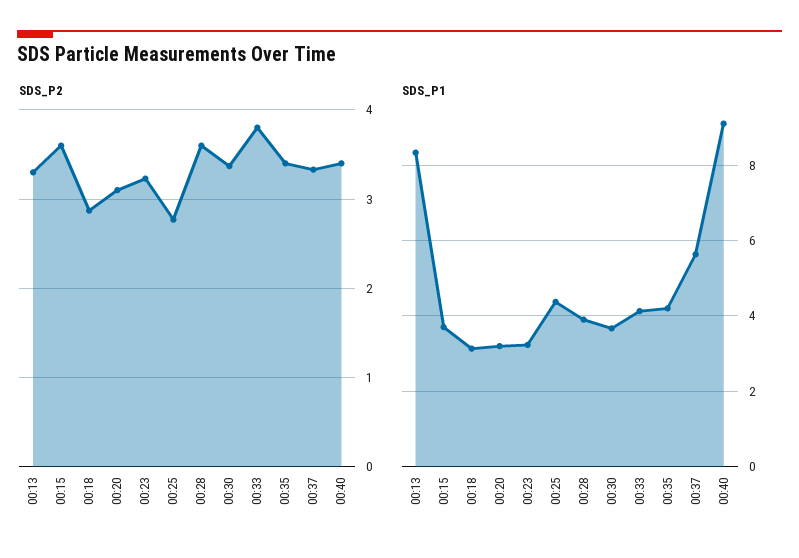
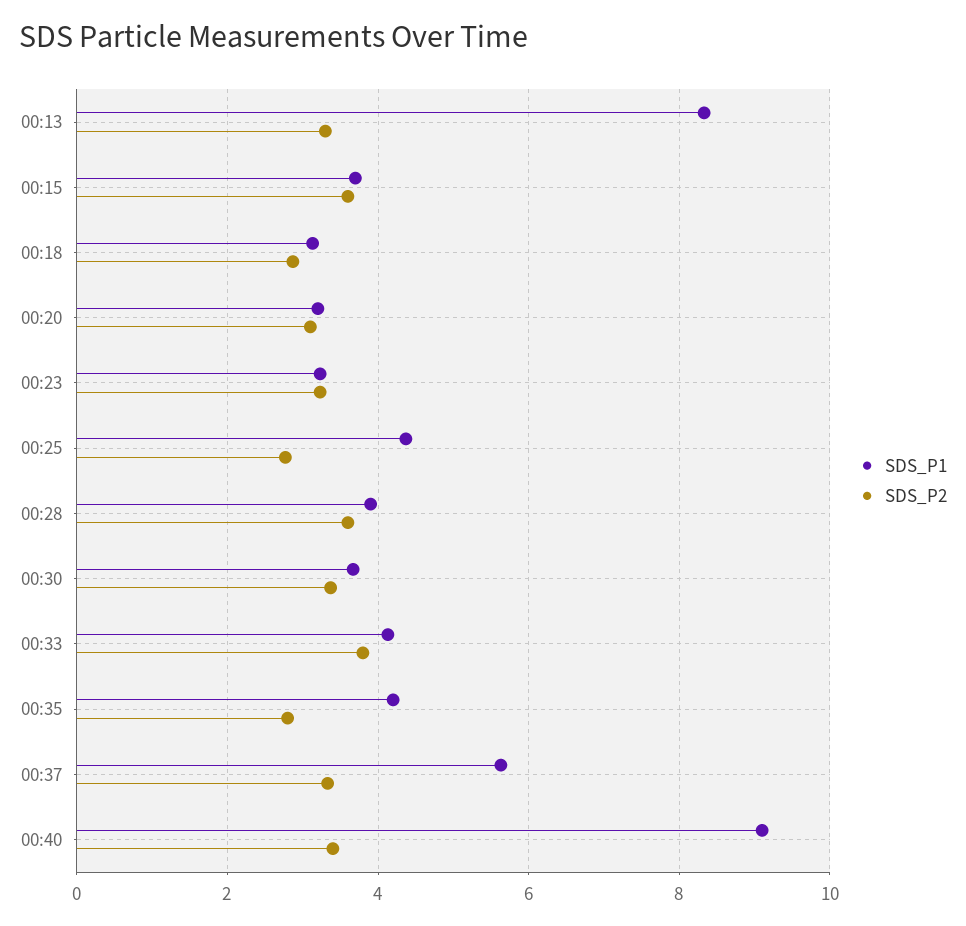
SDS_P2, 00:35: 3.4 -> 2.8

